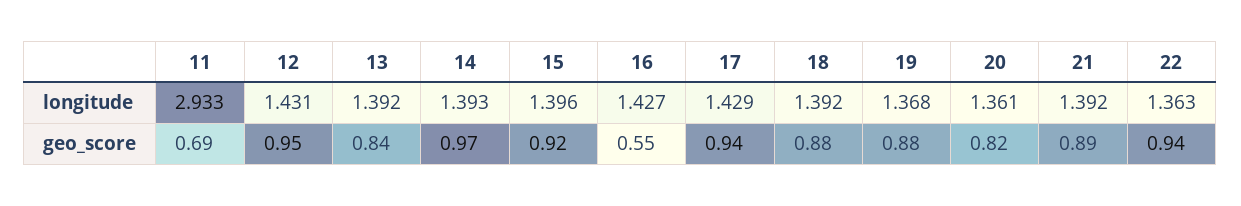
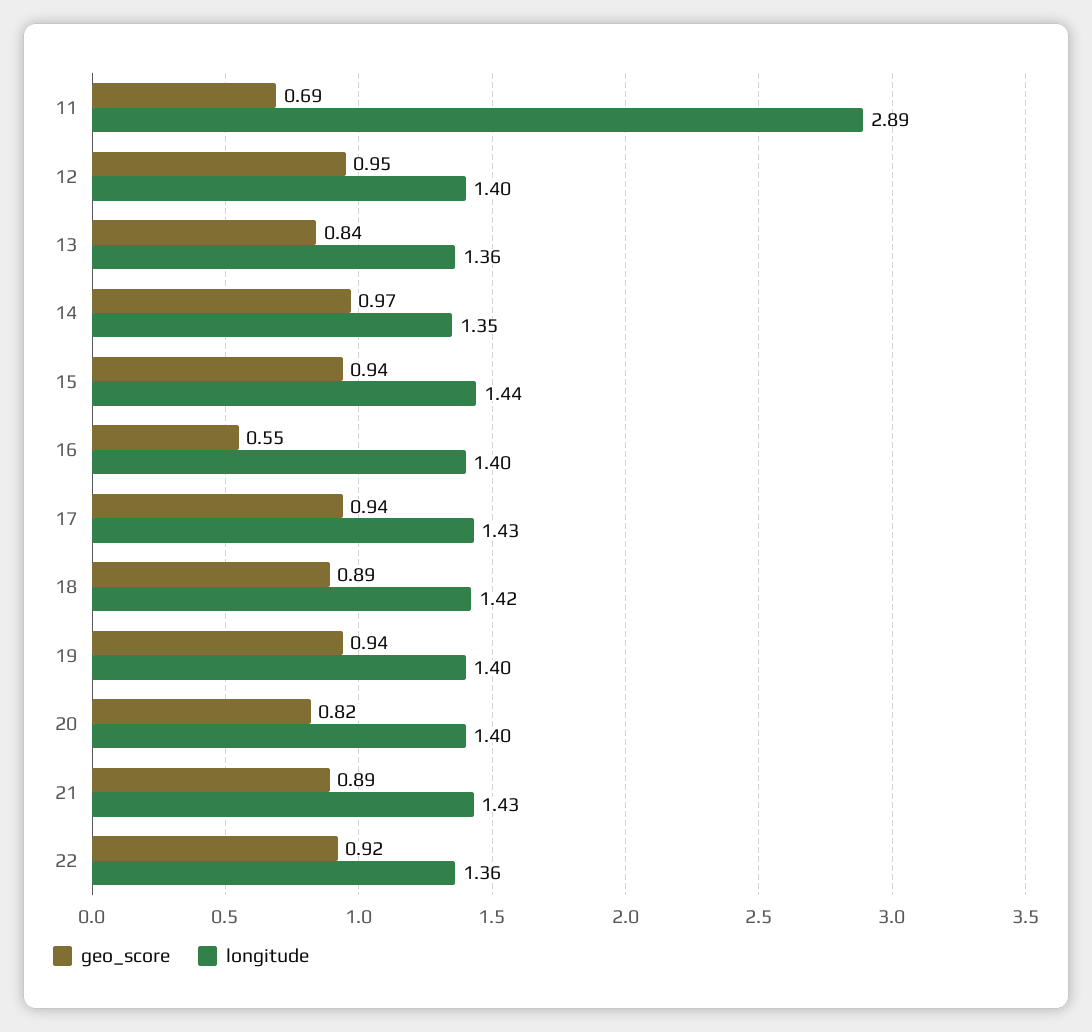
longitude, 11: 2.933 -> 2.89
longitude, 12: 1.431 -> 1.4
longitude, 13: 1.392 -> 1.36
longitude, 14: 1.393 -> 1.35
longitude, 15: 1.396 -> 1.44
longitude, 16: 1.427 -> 1.4
longitude, 18: 1.392 -> 1.42
longitude, 19: 1.368 -> 1.4
longitude, 20: 1.361 -> 1.4
longitude, 21: 1.392 -> 1.43
geo_score, 15: 0.92 -> 0.94
geo_score, 18: 0.88 -> 0.89
geo_score, 19: 0.88 -> 0.94
geo_score, 22: 0.94 -> 0.92

